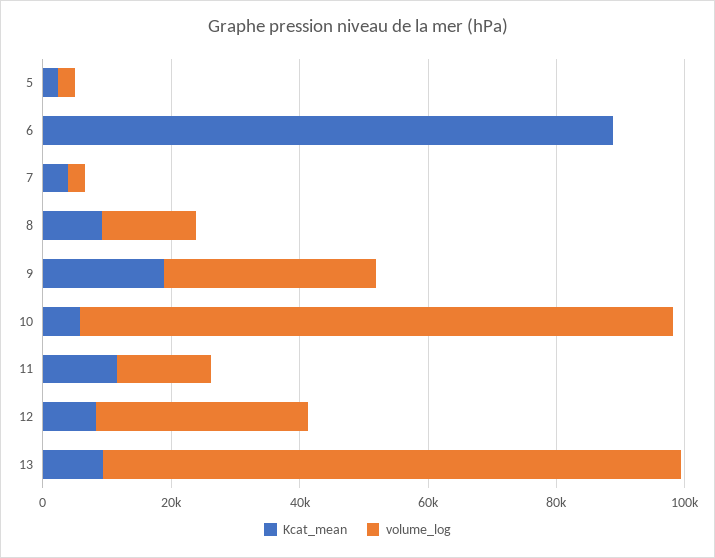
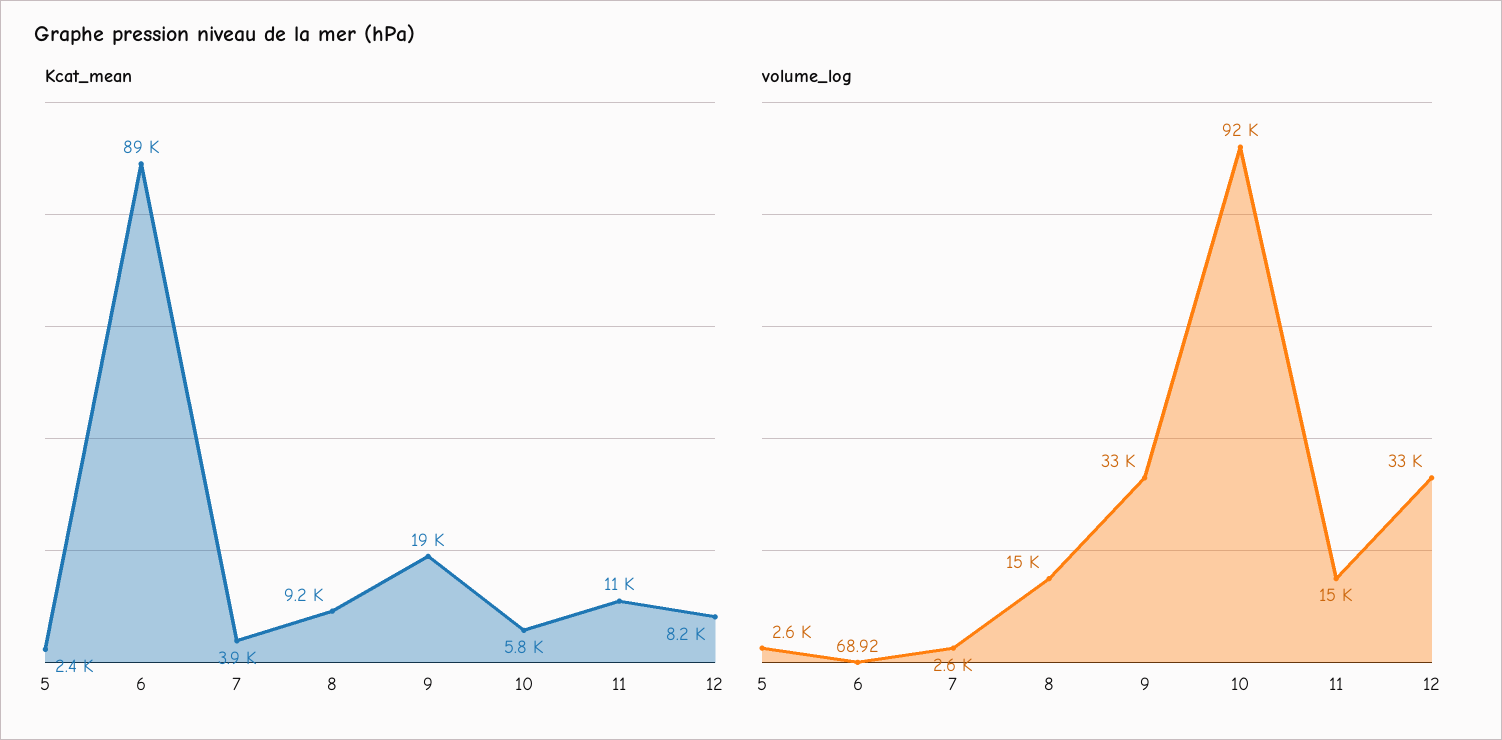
Kcat_mean, 13: 10000 -> none
volume_log, 13: 90000 -> none

